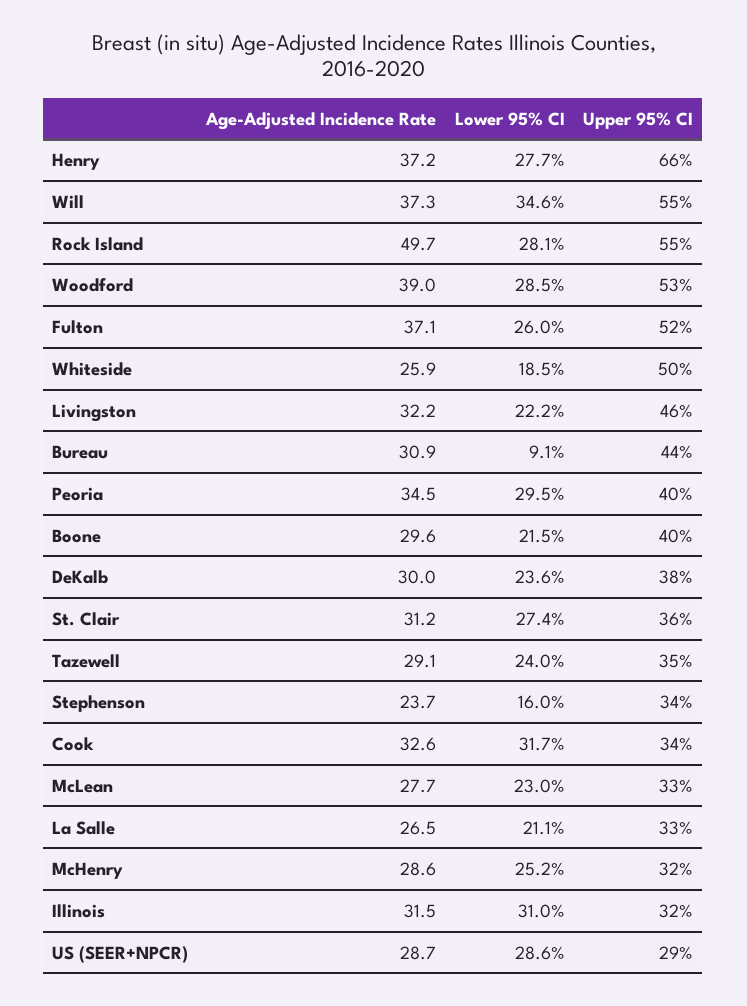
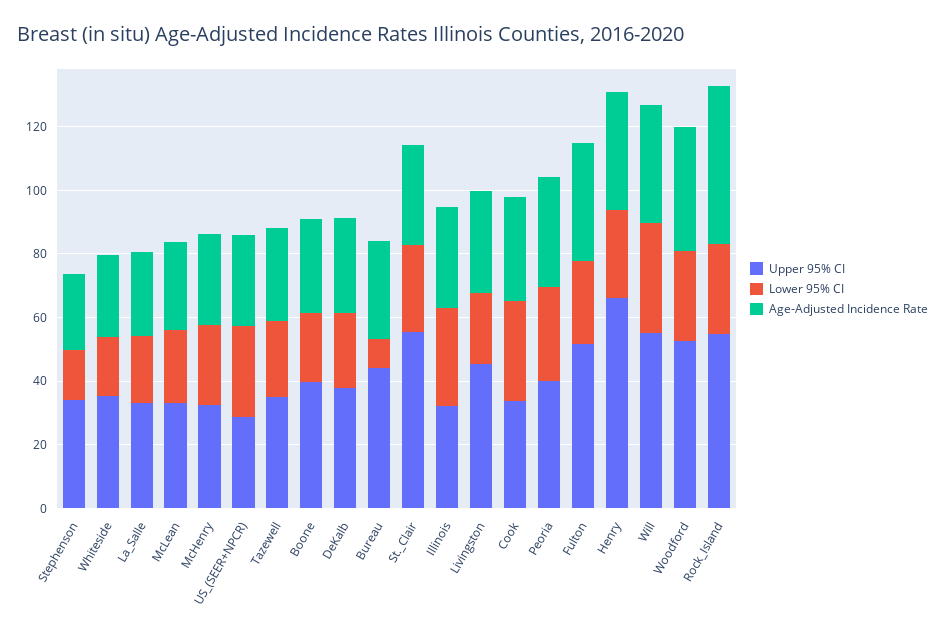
Upper 95% CI, Whiteside: 50 -> 35
Upper 95% CI, St. Clair: 36 -> 55

